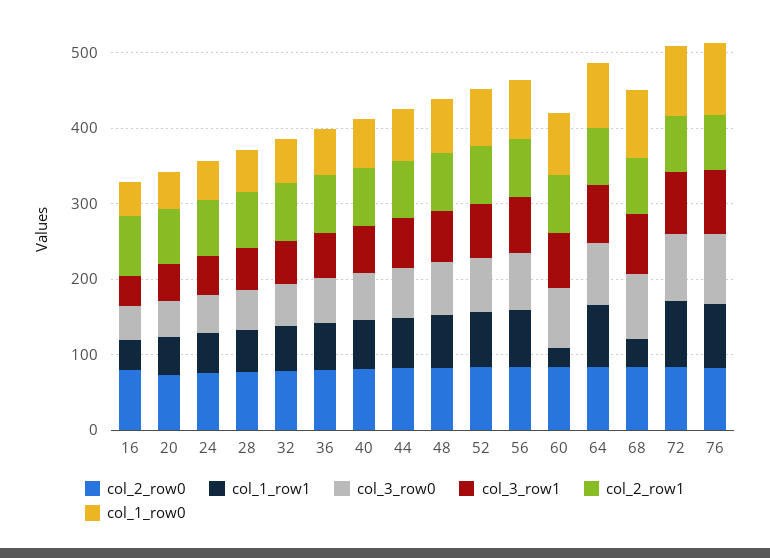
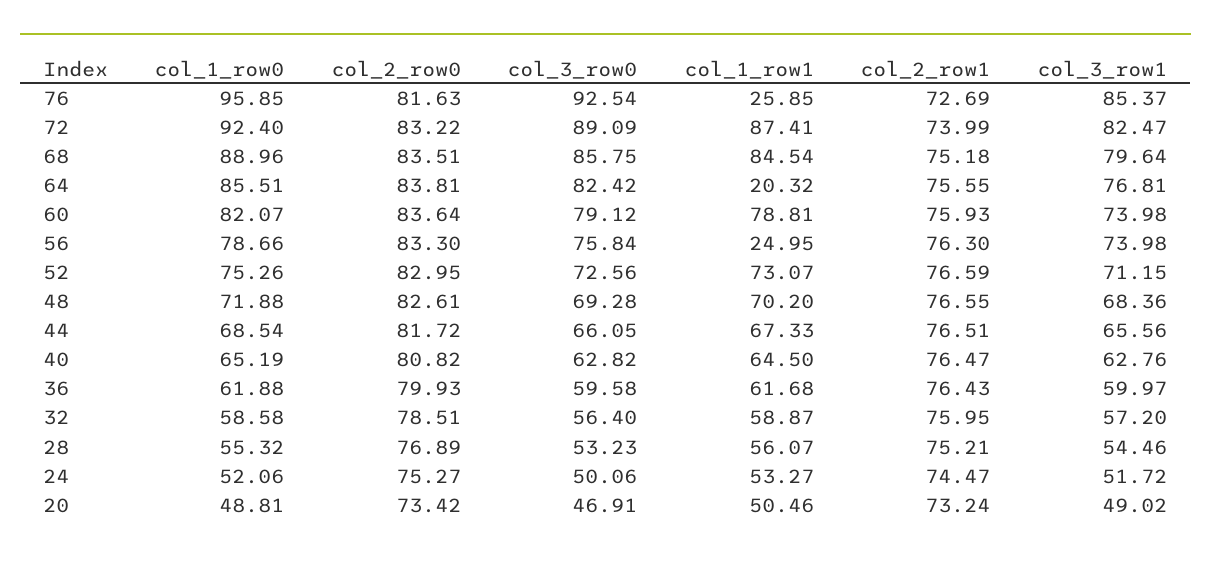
col_2_row0, 16: 80 -> none
col_1_row1, 16: 40 -> none
col_3_row0, 16: 40 -> none
col_3_row1, 16: 40 -> none
col_2_row1, 16: 80 -> none
col_1_row0, 16: 40 -> none
col_1_row1, 56: 80 -> 24.95
col_1_row1, 60: 20 -> 78.81
col_1_row1, 64: 80 -> 20.32
col_1_row1, 68: 40 -> 84.54
col_1_row1, 76: 80 -> 25.85

